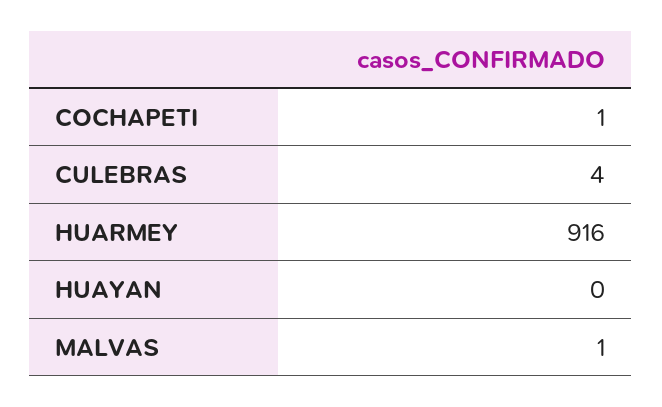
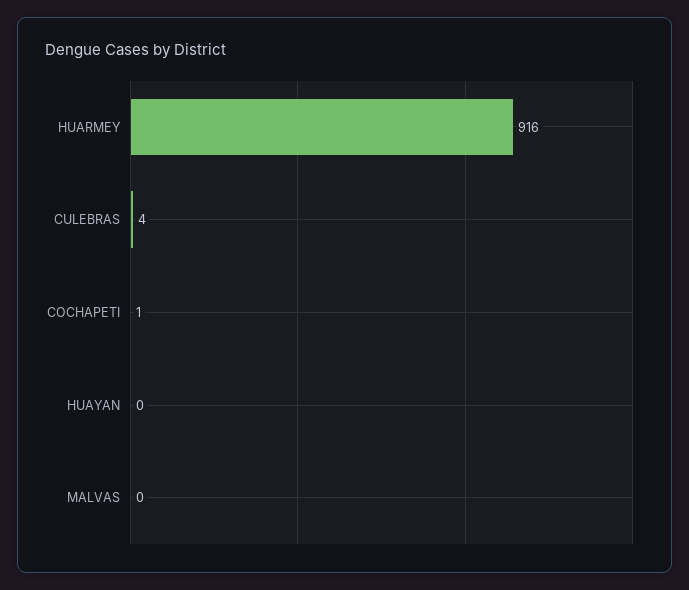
MALVAS: 1 -> 0

